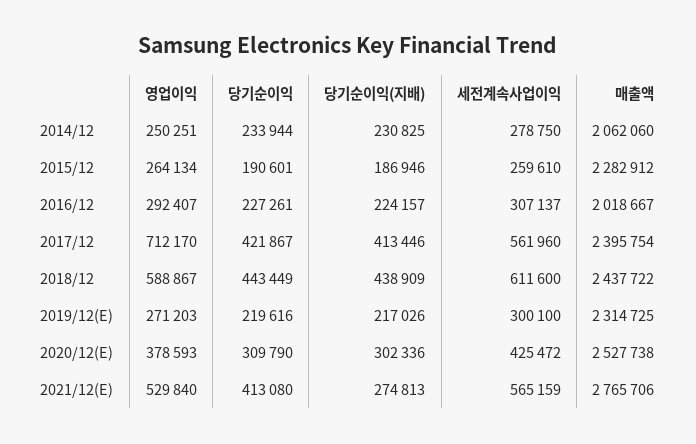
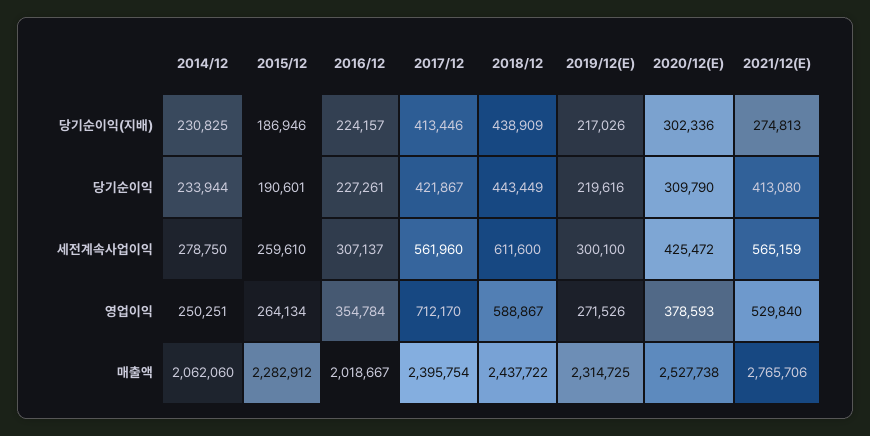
영업이익, 2016/12: 292407 -> 354784
영업이익, 2019/12(E): 271203 -> 271526

